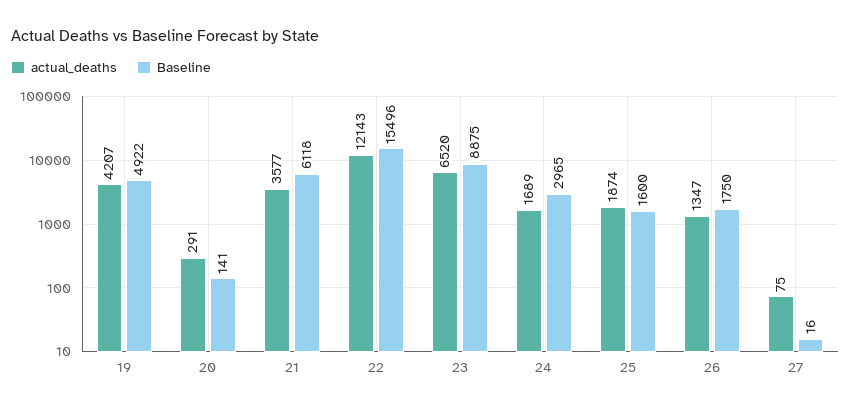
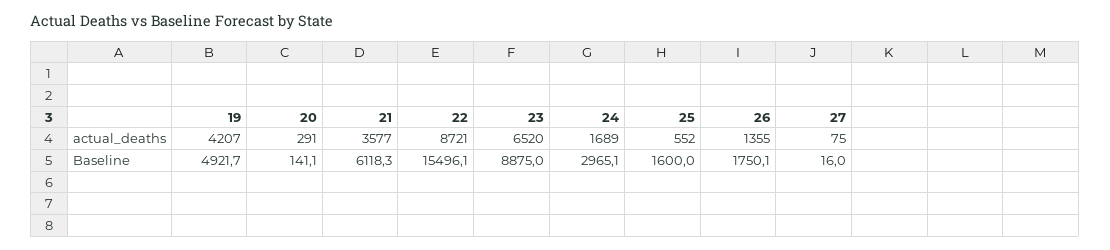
actual_deaths, 22: 12143 -> 8721
actual_deaths, 25: 1874 -> 552
actual_deaths, 26: 1347 -> 1355

